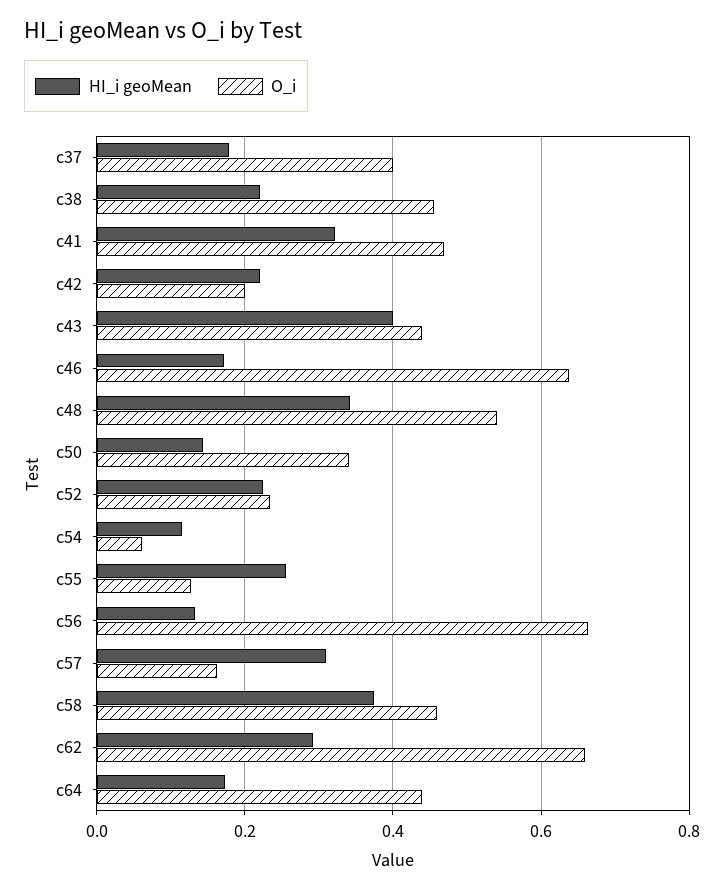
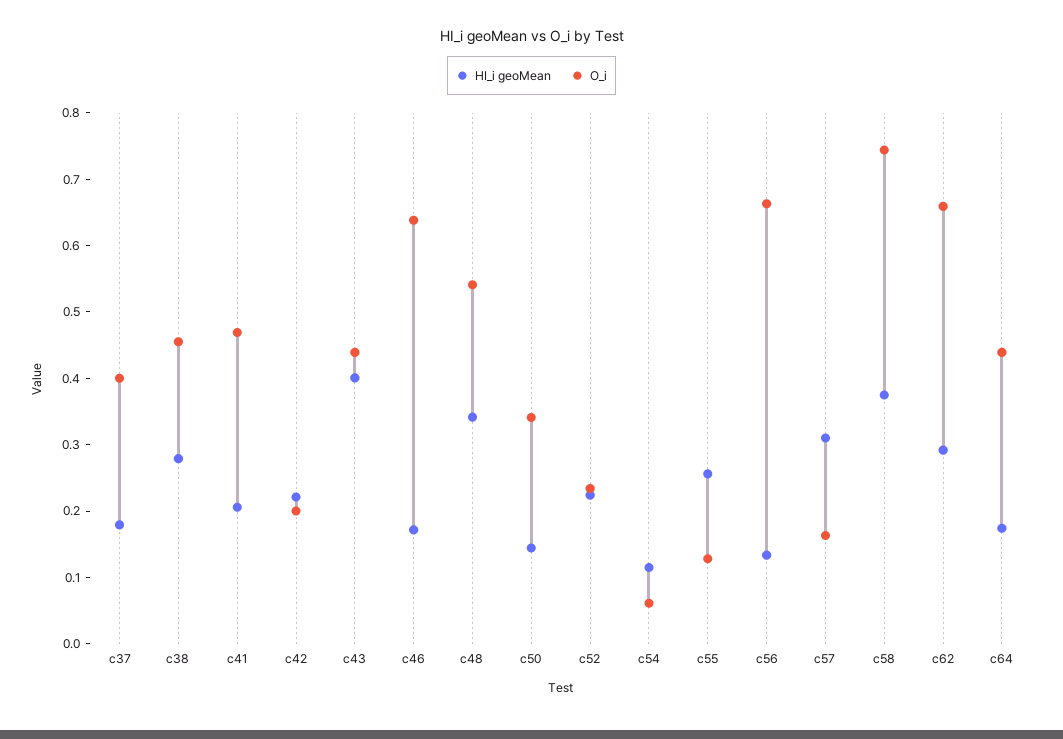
HI_i geoMean, c38: 0.22 -> 0.28
HI_i geoMean, c41: 0.32 -> 0.2
O_i, c58: 0.46 -> 0.74

